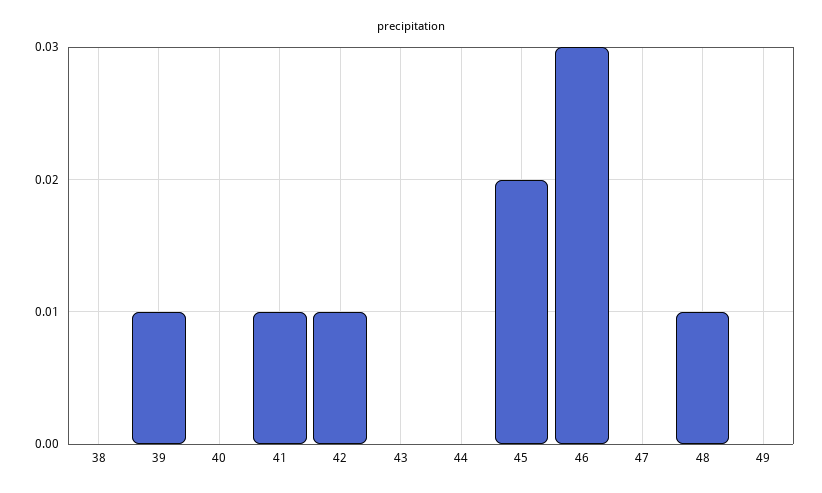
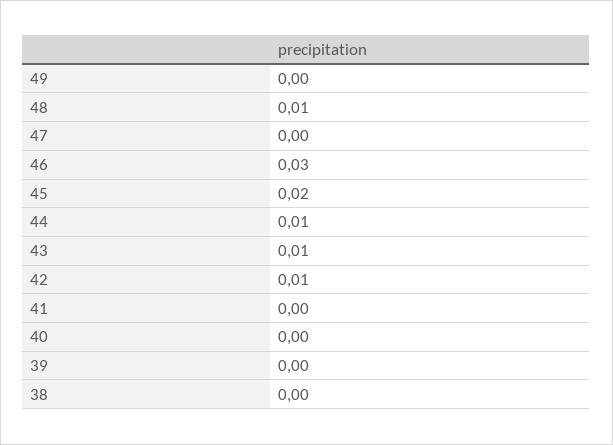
39: 0.01 -> 0
41: 0.01 -> 0
43: 0 -> 0.01
44: 0 -> 0.01

